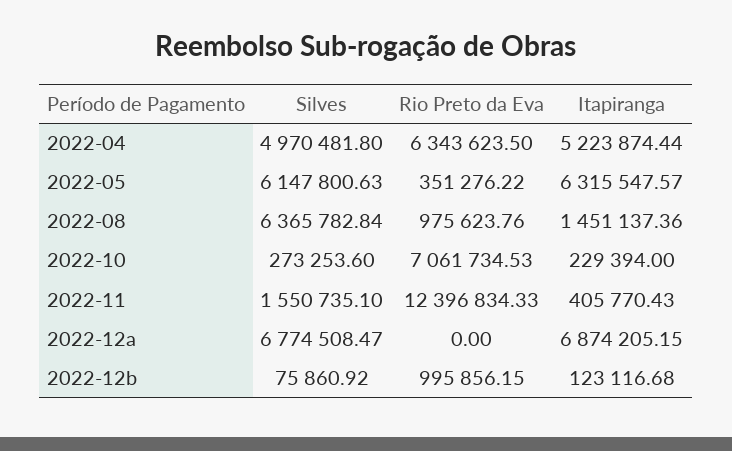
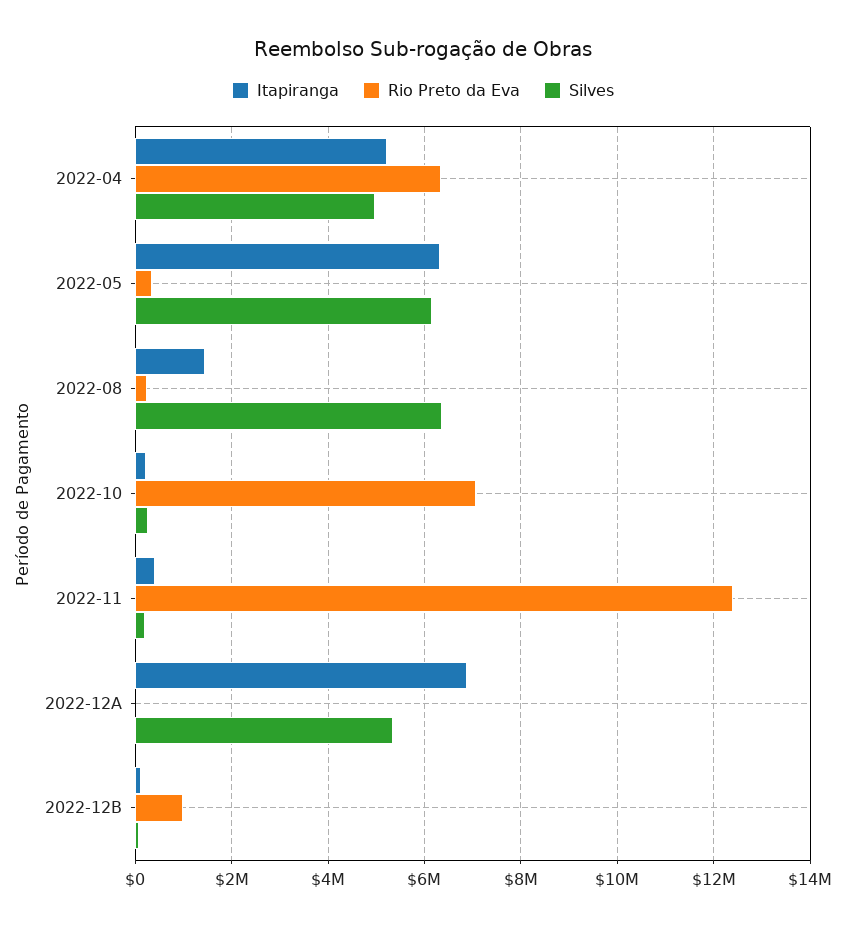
Rio Preto da Eva, 2022-08: 975623.76 -> 200000
Silves, 2022-11: 1550735.1 -> 200000
Silves, 2022-12a: 6774508.47 -> 5400000

